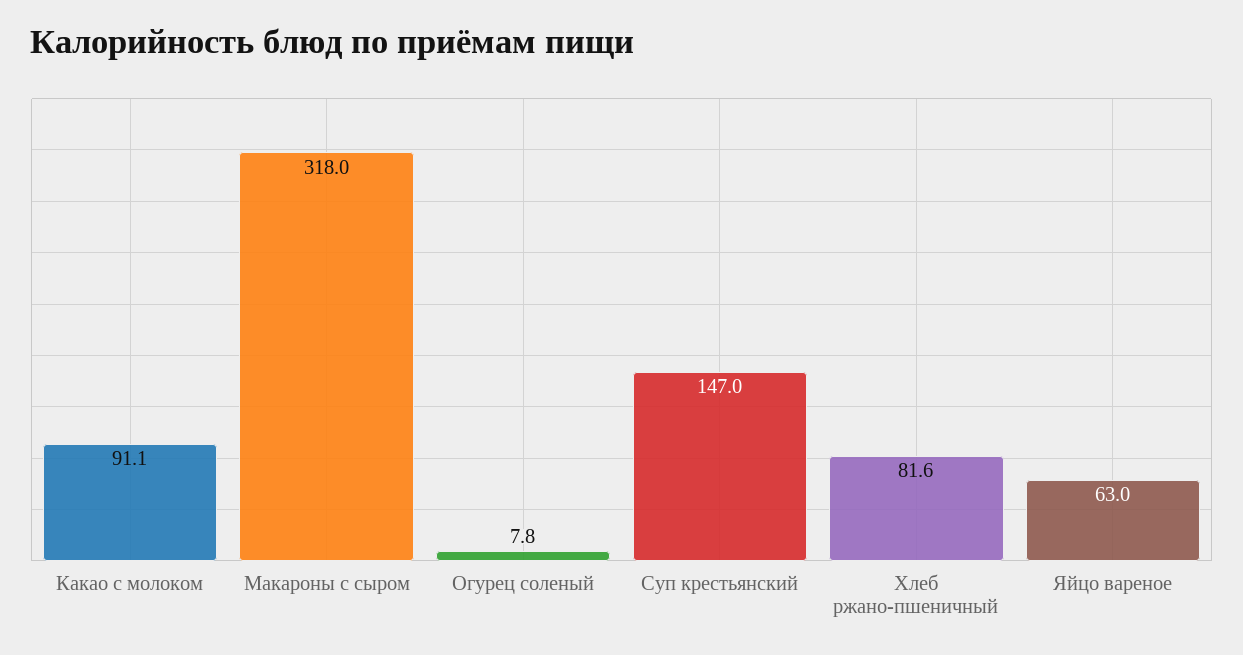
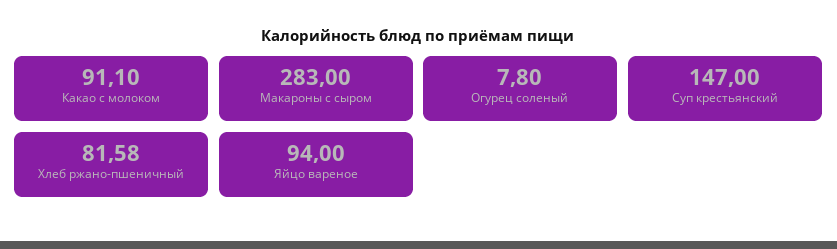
Макароны с сыром: 318 -> 283
Яйцо вареное: 63 -> 94

